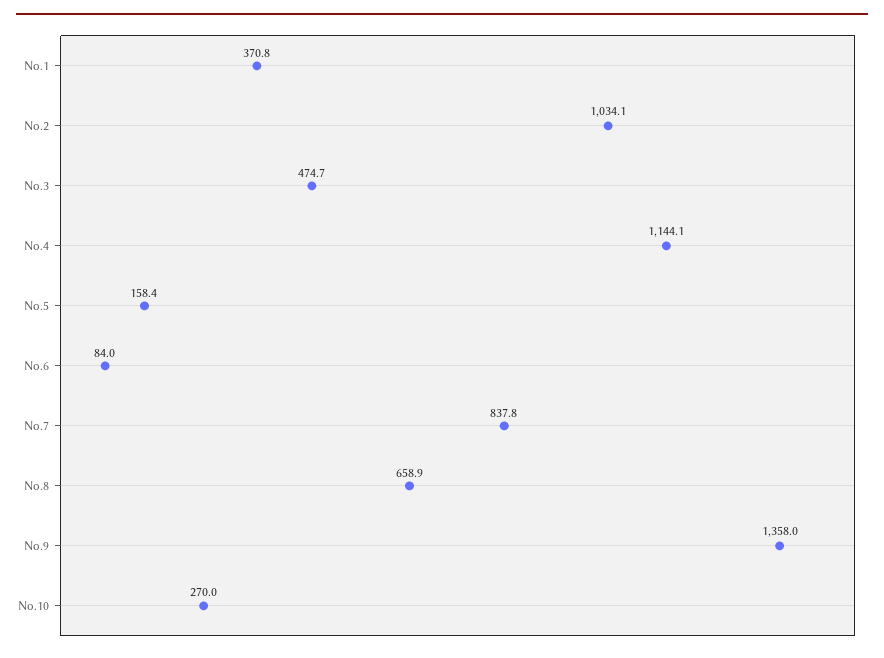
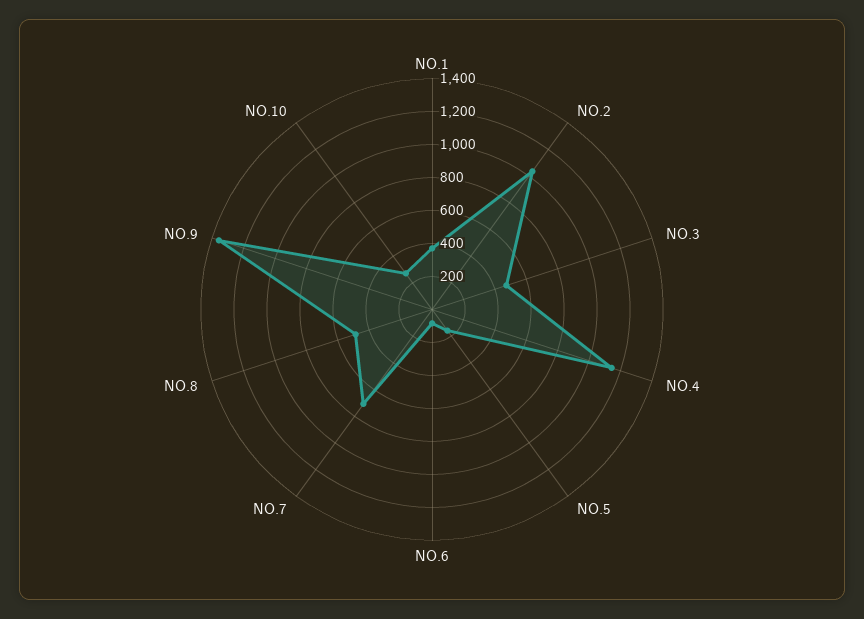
No.7: 837.8 -> 700
No.8: 658.9 -> 500

